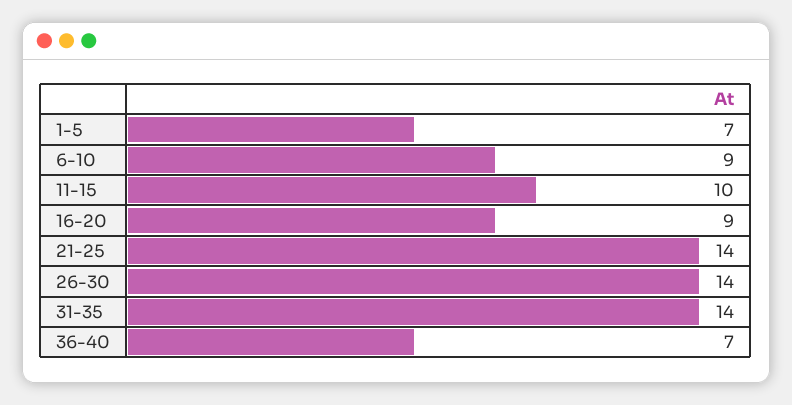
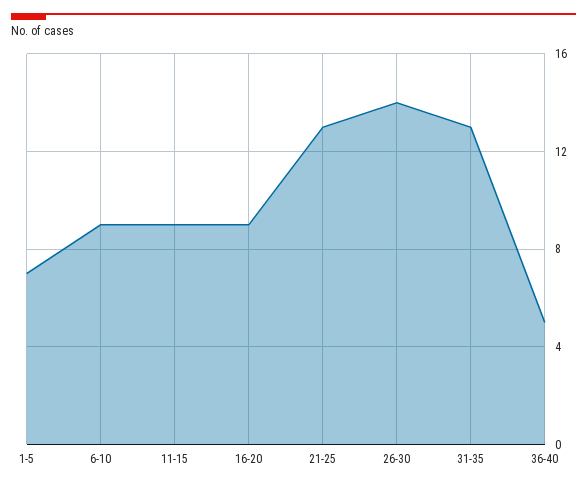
11-15: 10 -> 9
21-25: 14 -> 13
31-35: 14 -> 13
36-40: 7 -> 5

